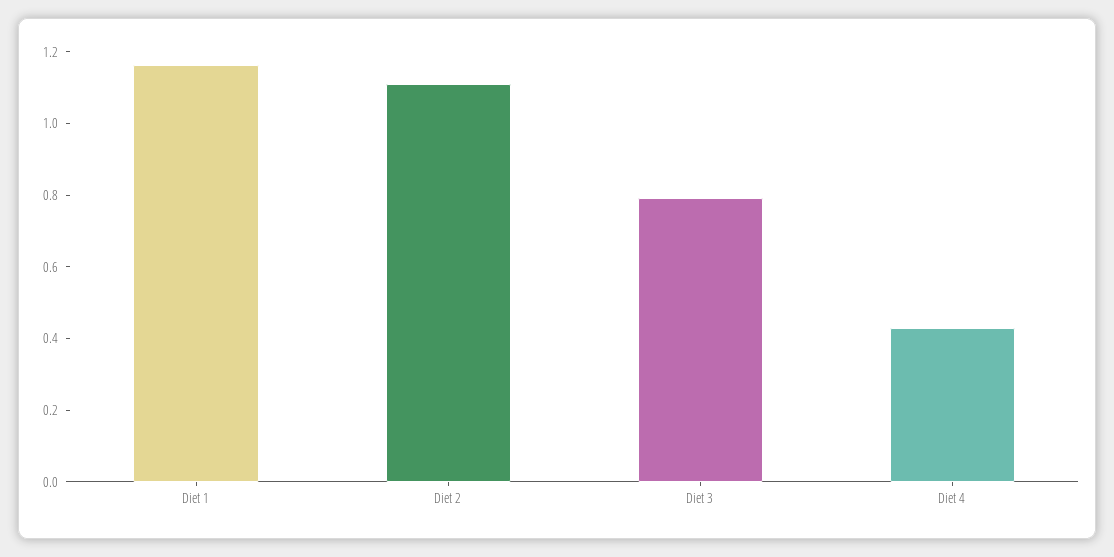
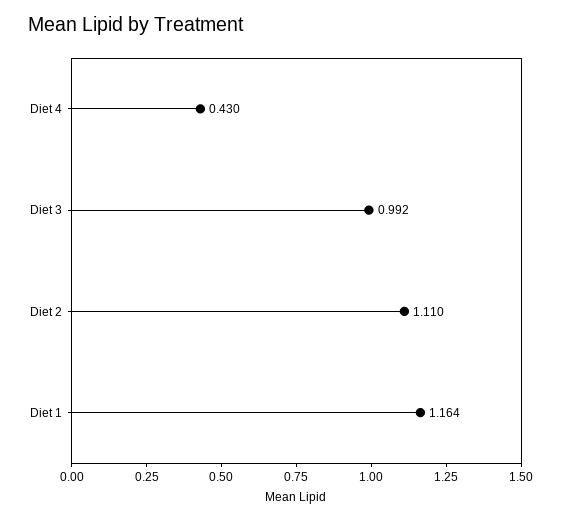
Diet 3: 0.8 -> 0.992

